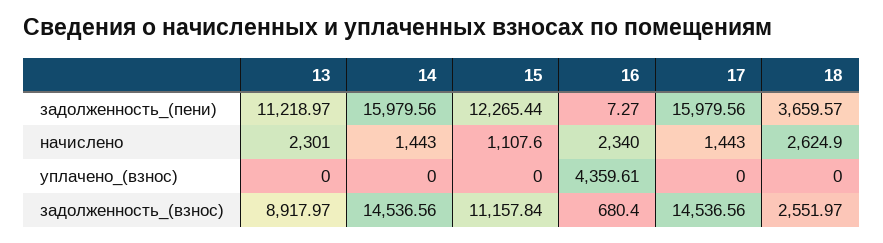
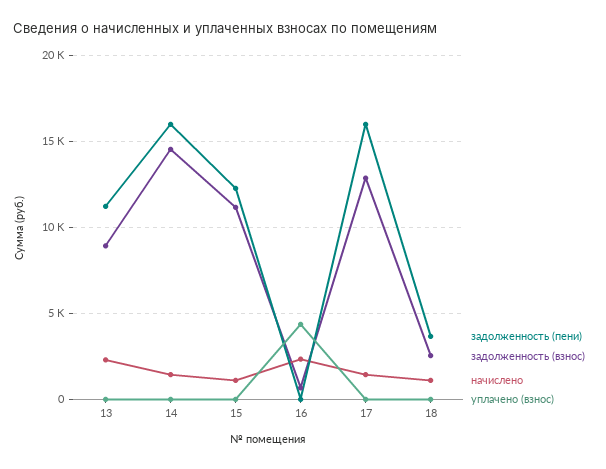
начислено, 18: 2624.9 -> 1000
задолженность_(взнос), 17: 14536.56 -> 13000

